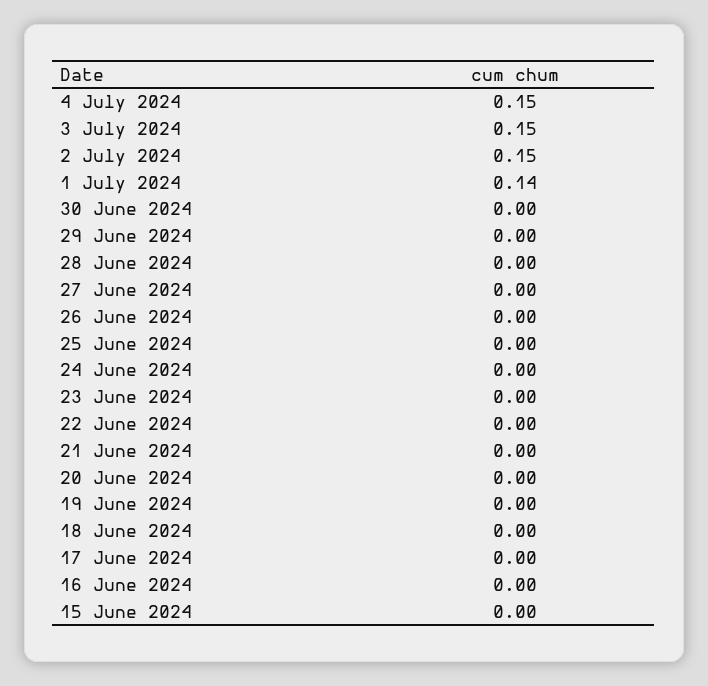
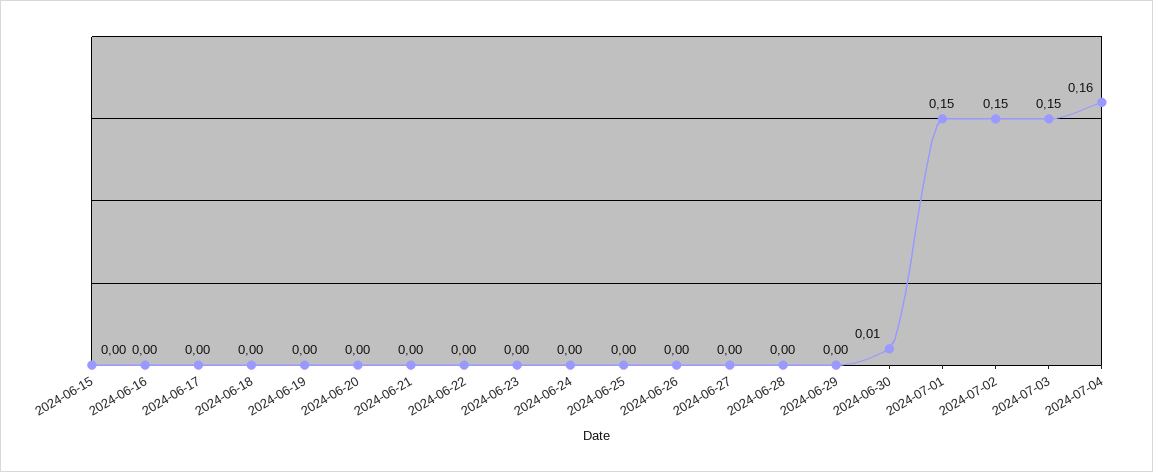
4 July 2024: 0.15 -> 0.16
1 July 2024: 0.14 -> 0.15
30 June 2024: 0 -> 0.01

